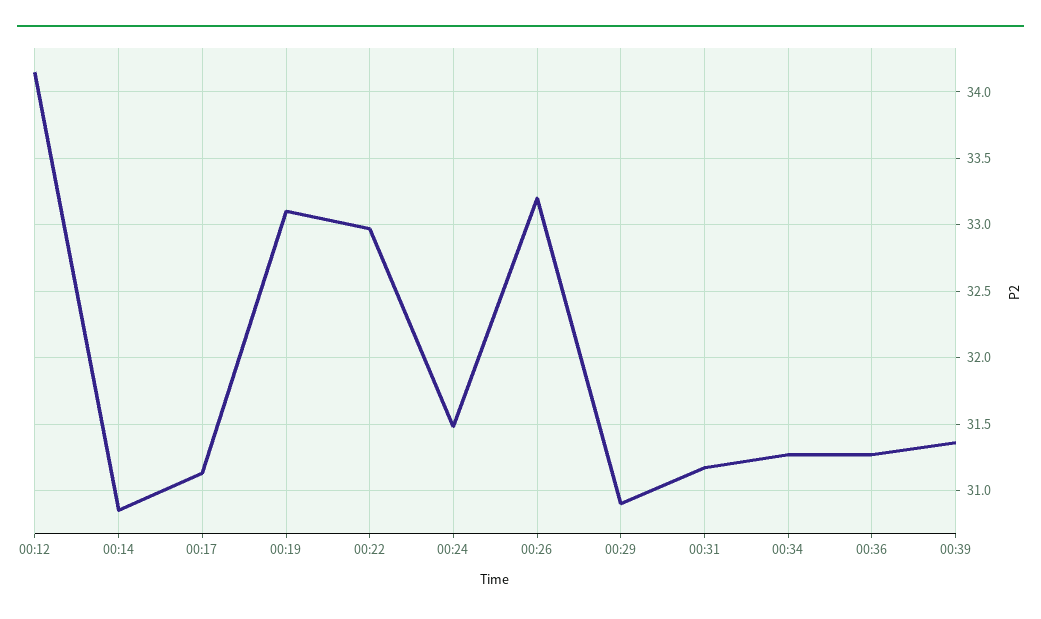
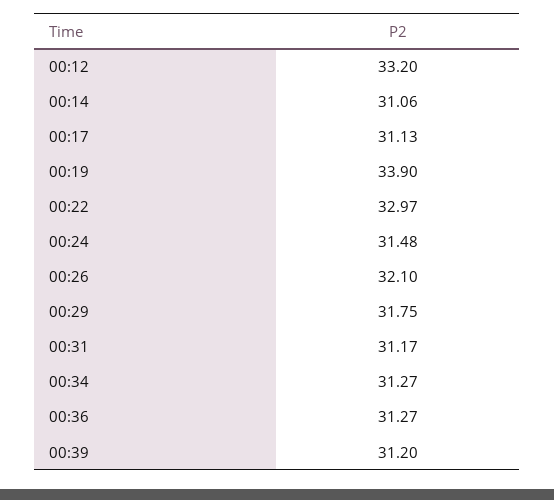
00:12: 34.15 -> 33.2
00:14: 30.85 -> 31.06
00:19: 33.1 -> 33.9
00:26: 33.2 -> 32.1
00:29: 30.9 -> 31.75
00:39: 31.35 -> 31.2

